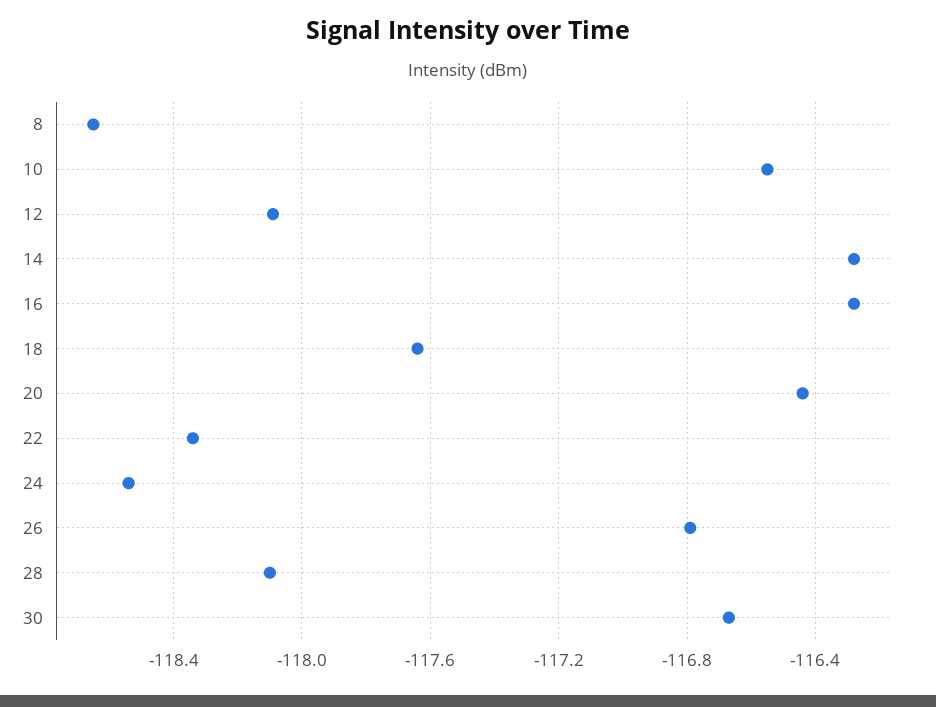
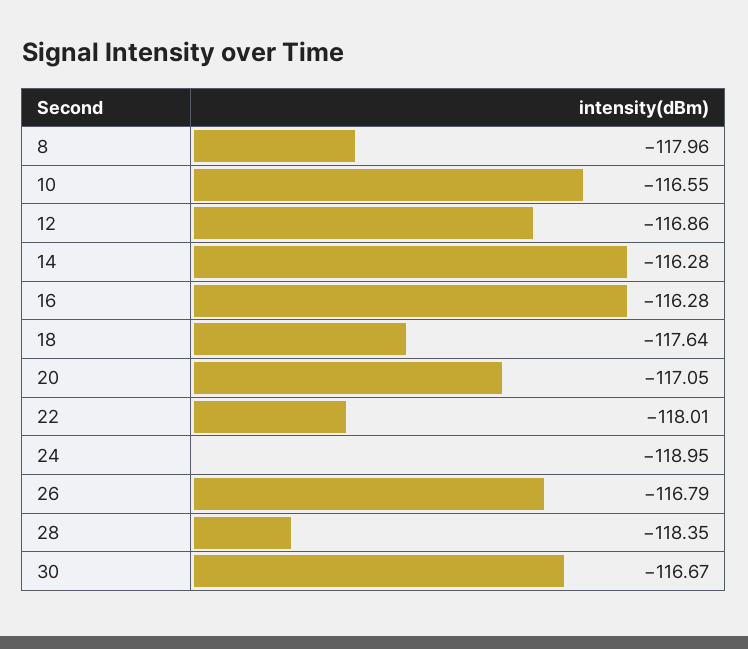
8: -118.65 -> -117.96
12: -118.1 -> -116.86
20: -116.45 -> -117.05
22: -118.35 -> -118.01
24: -118.55 -> -118.95
28: -118.1 -> -118.35

